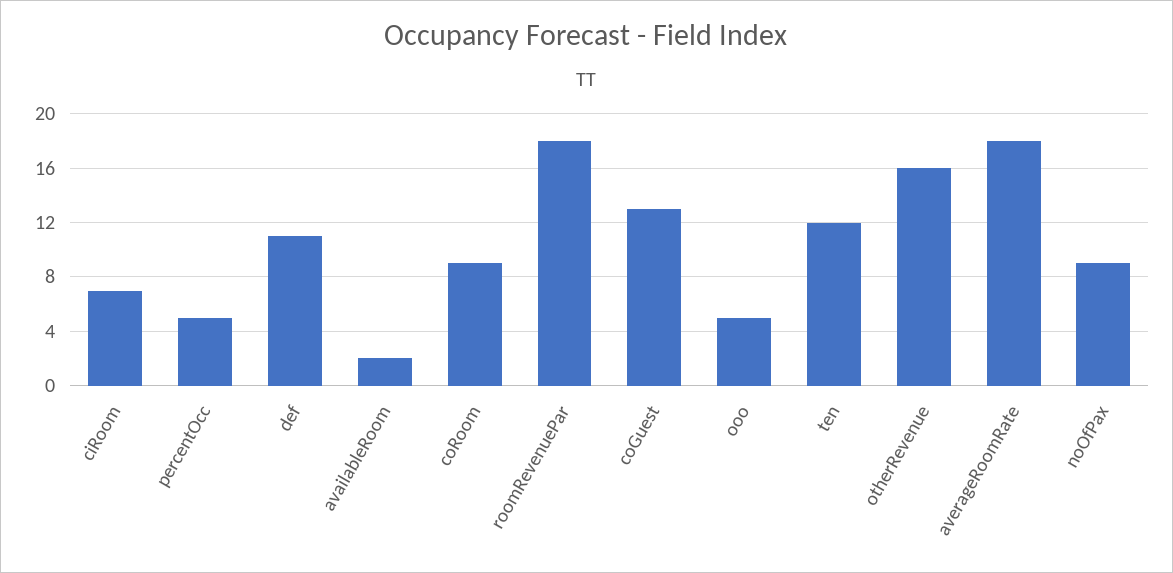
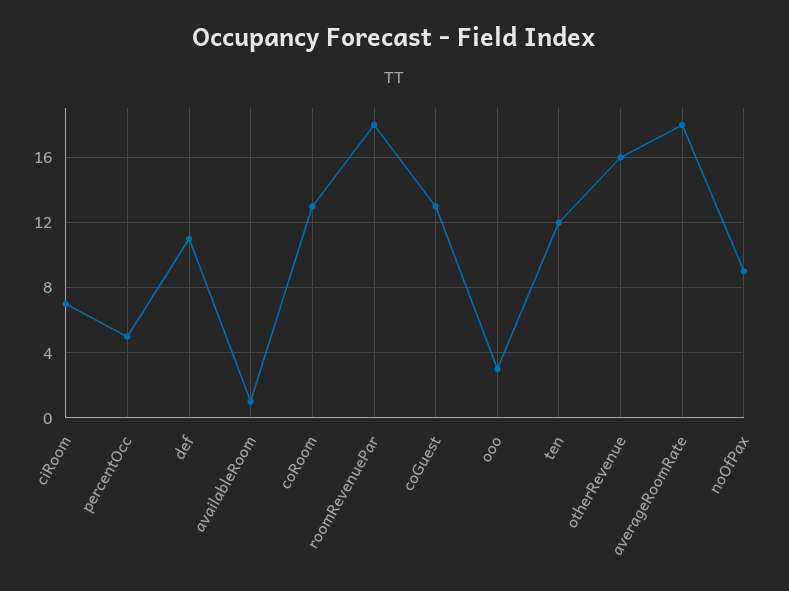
availableRoom: 2 -> 1
coRoom: 9 -> 13
ooo: 5 -> 3

